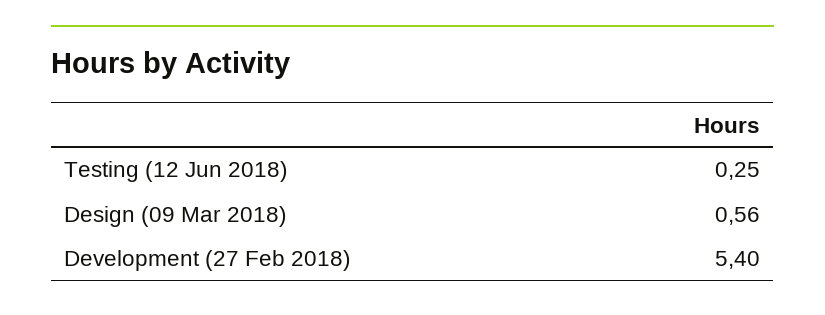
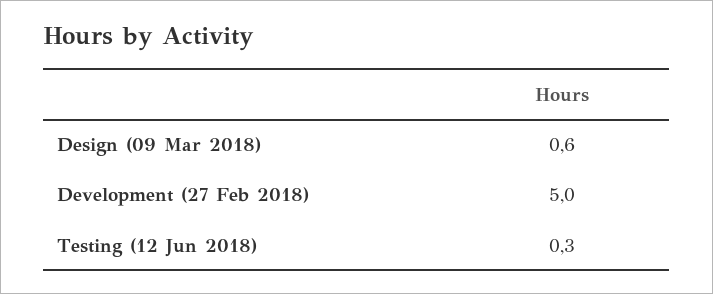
Development (27 Feb 2018): 5.4 -> 5

